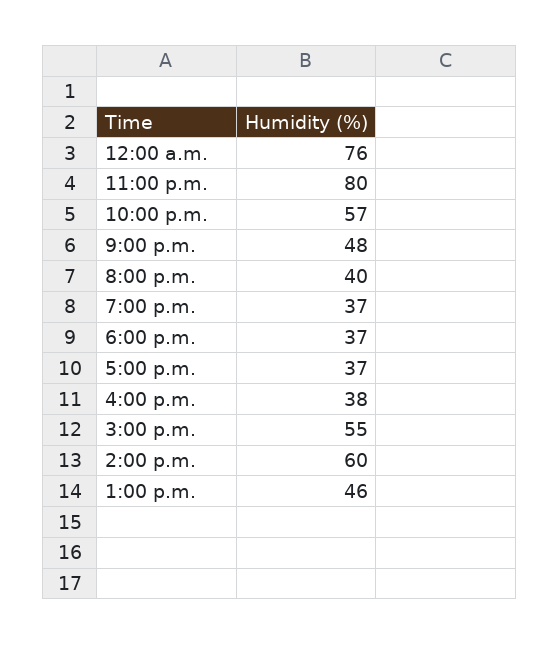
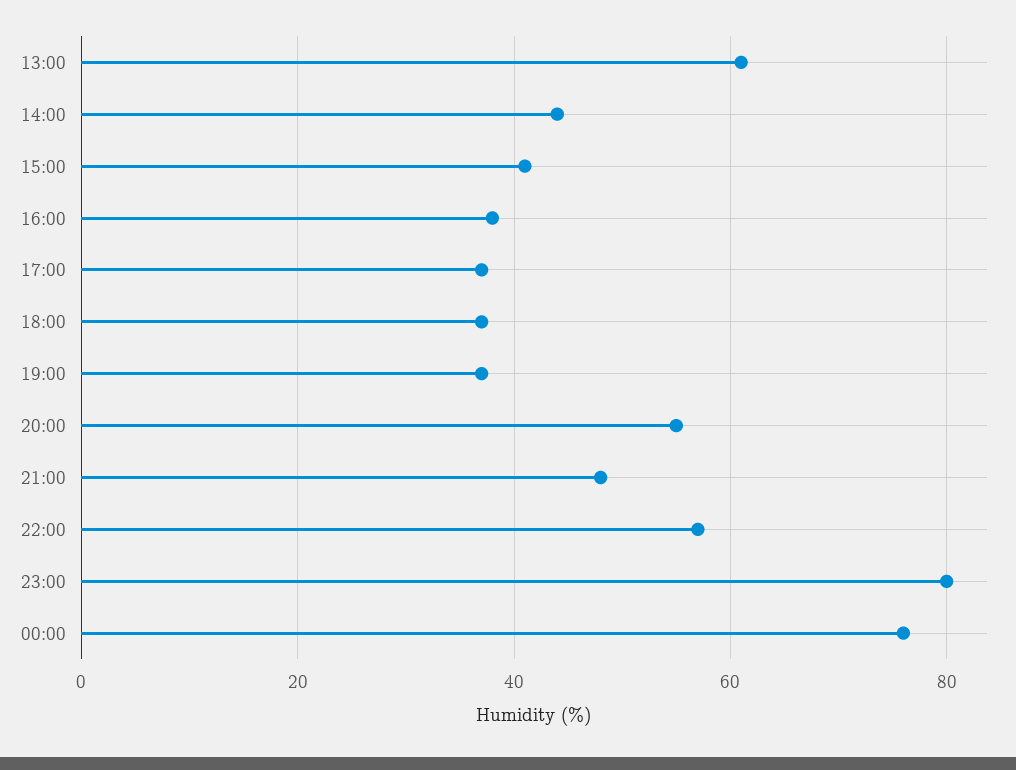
8:00 p.m.: 40 -> 55
3:00 p.m.: 55 -> 40
2:00 p.m.: 60 -> 45
1:00 p.m.: 46 -> 60

